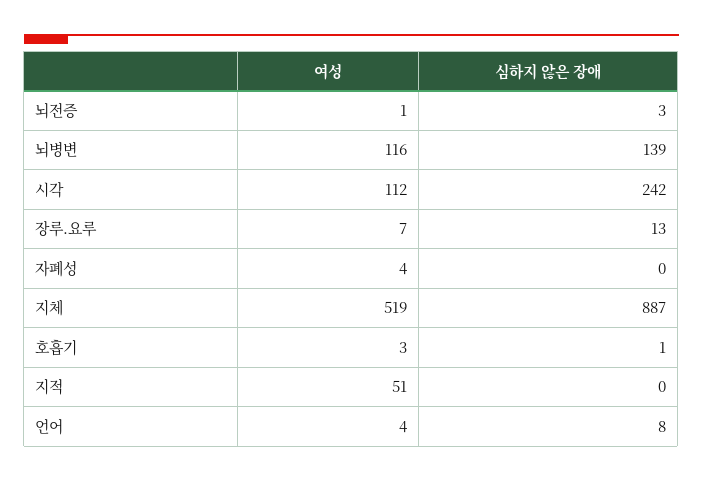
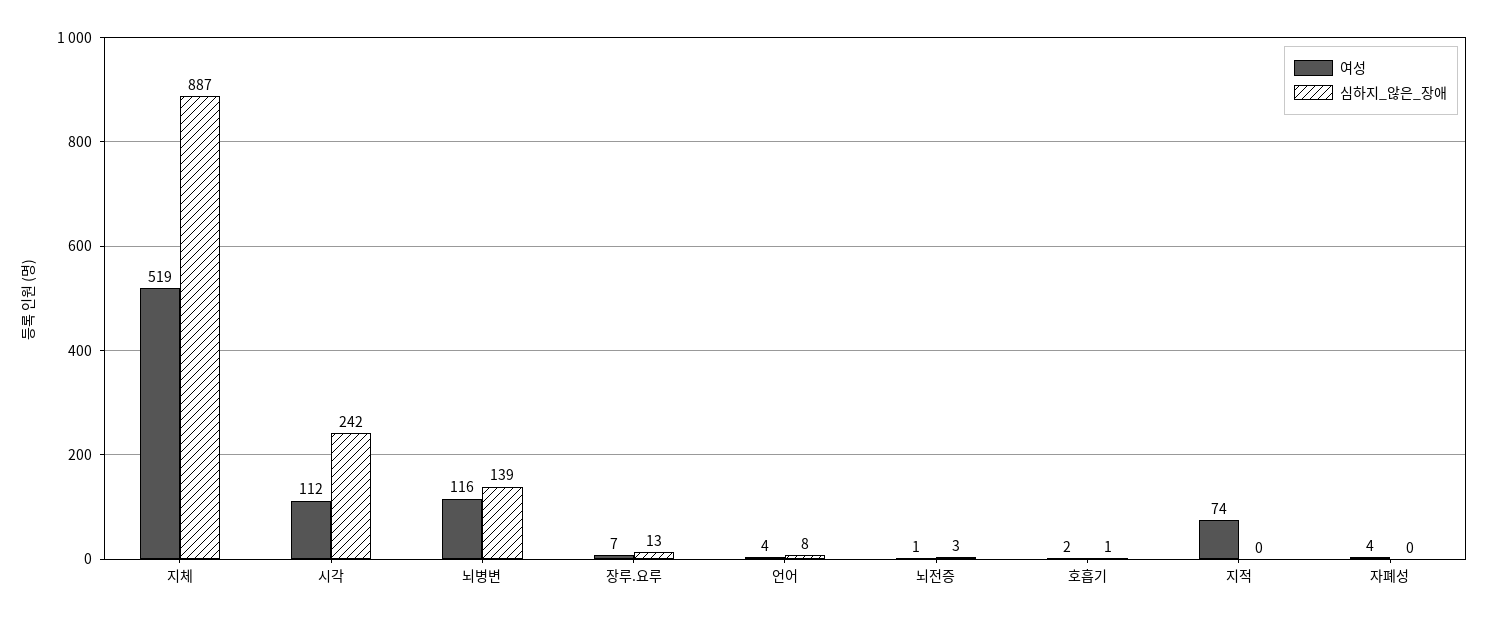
여성, 호흡기: 3 -> 2
여성, 지적: 51 -> 74

